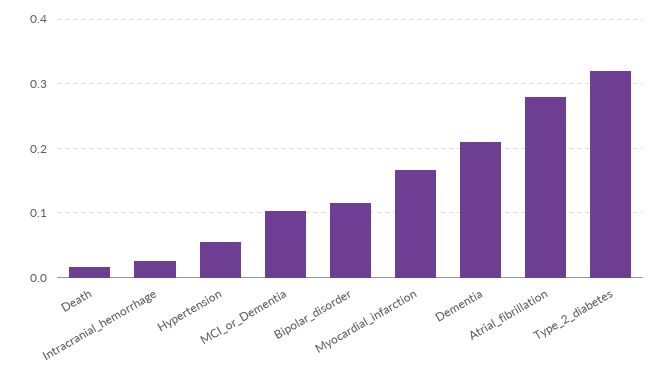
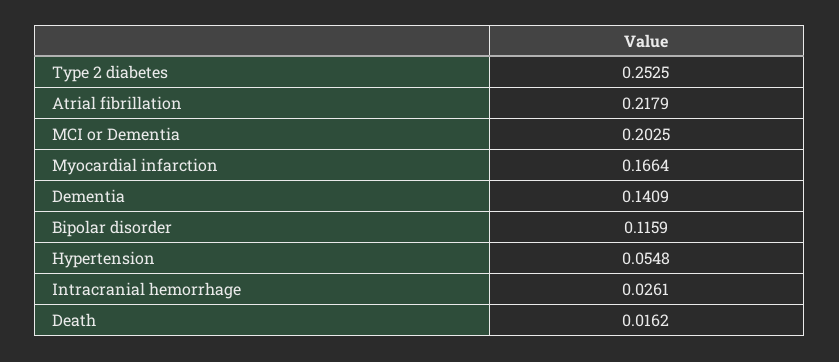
MCI_or_Dementia: 0.1 -> 0.2025
Dementia: 0.21 -> 0.1409
Atrial_fibrillation: 0.28 -> 0.2179
Type_2_diabetes: 0.32 -> 0.2525

